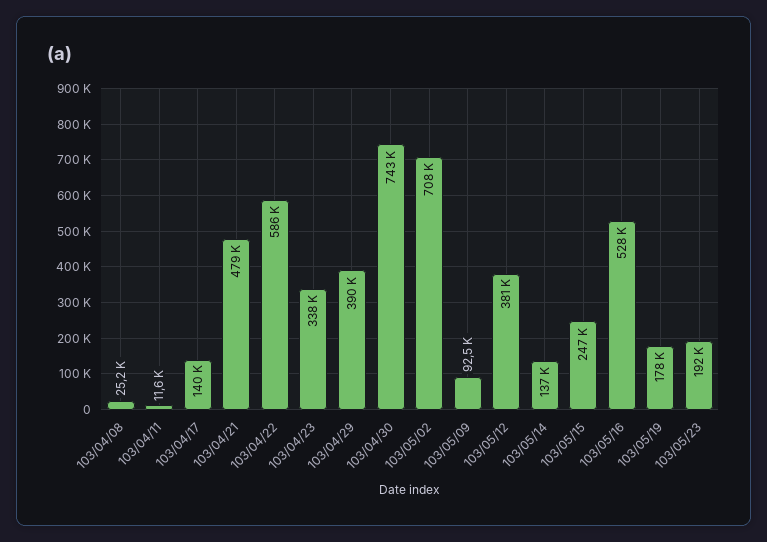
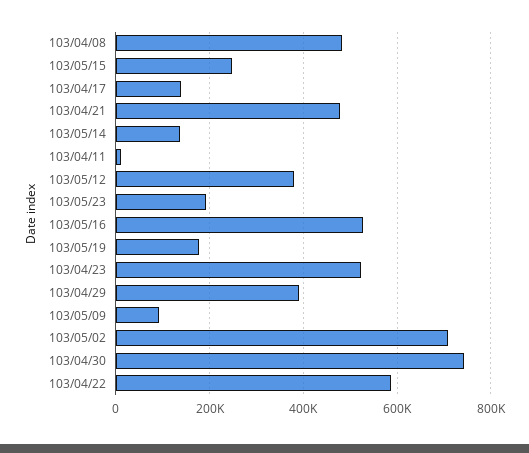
103/04/08: 25200 -> 480000
103/04/23: 338000 -> 520000

